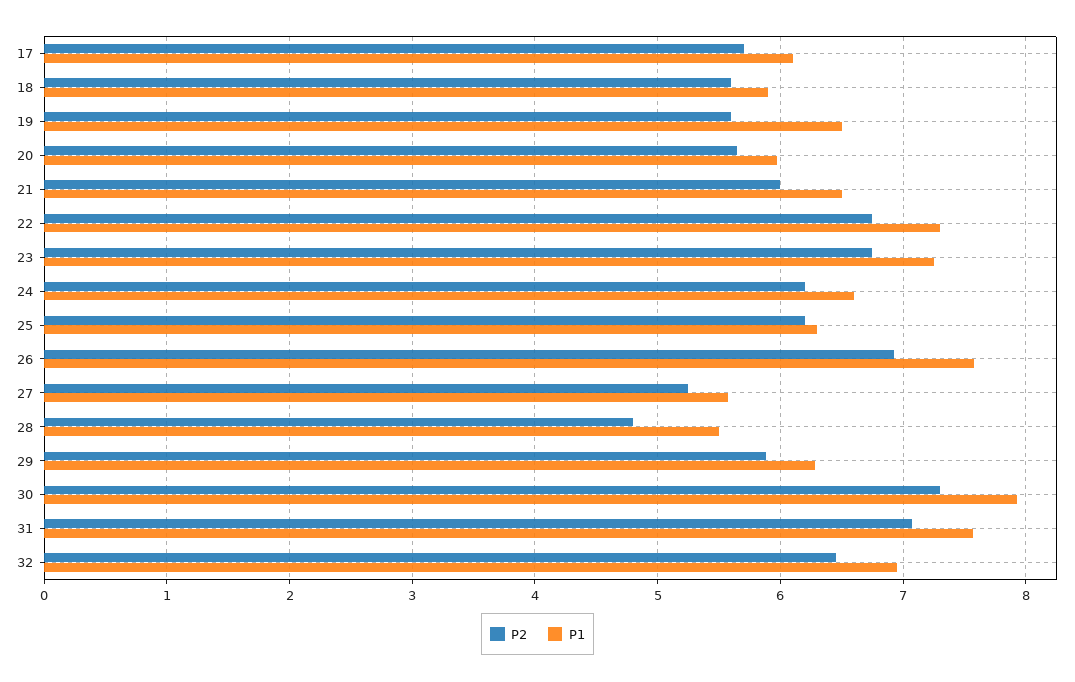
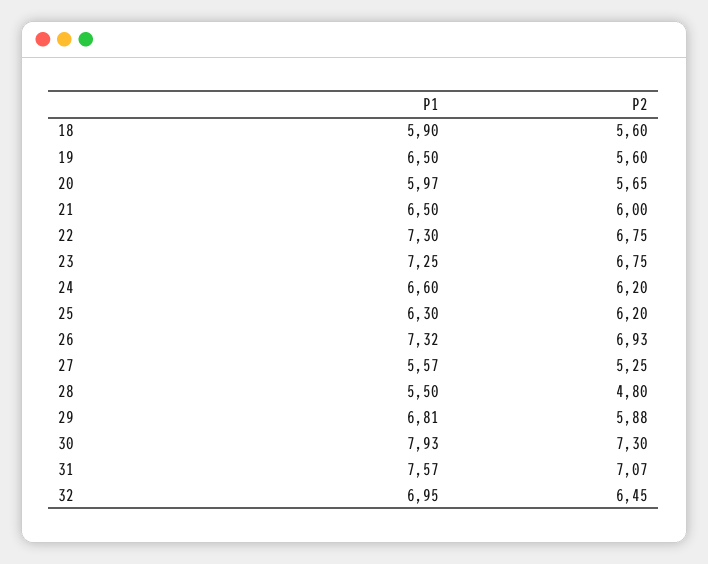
P2, 17: 5.7 -> none
P1, 17: 6.1 -> none
P1, 26: 7.6 -> 7.32
P1, 29: 6.3 -> 6.81

